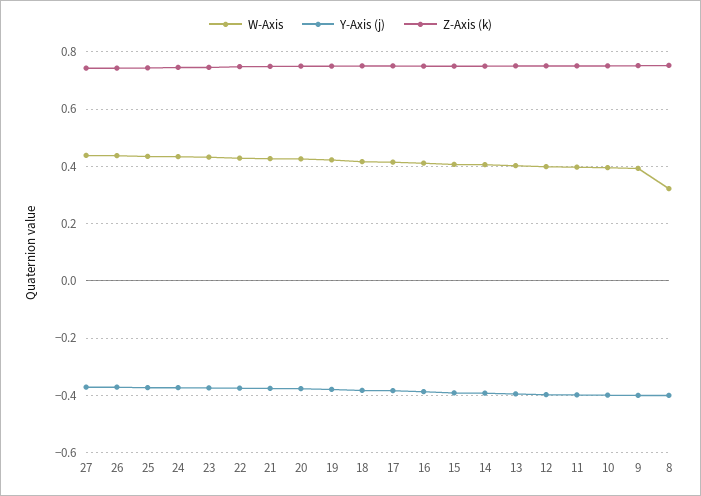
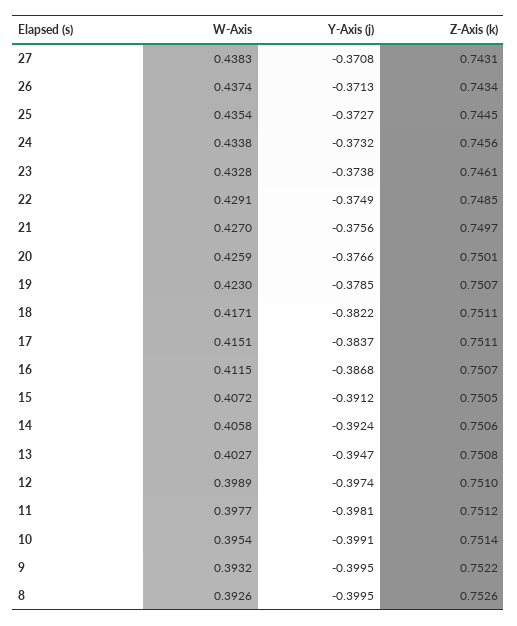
W-Axis, 8: 0.325 -> 0.3926

